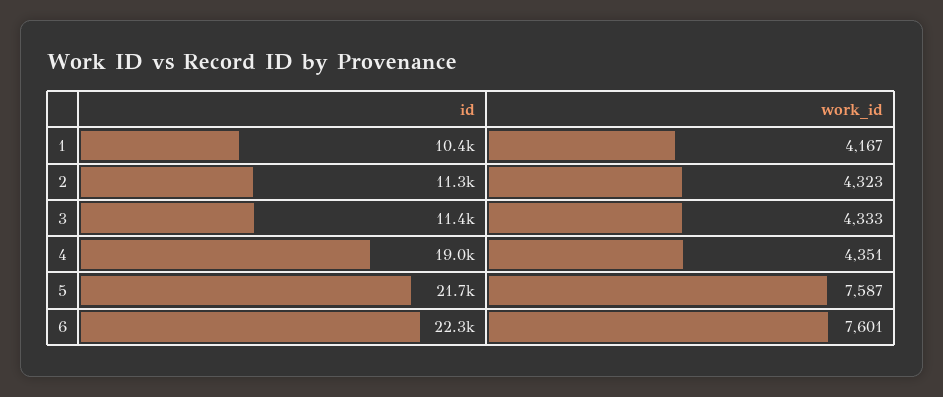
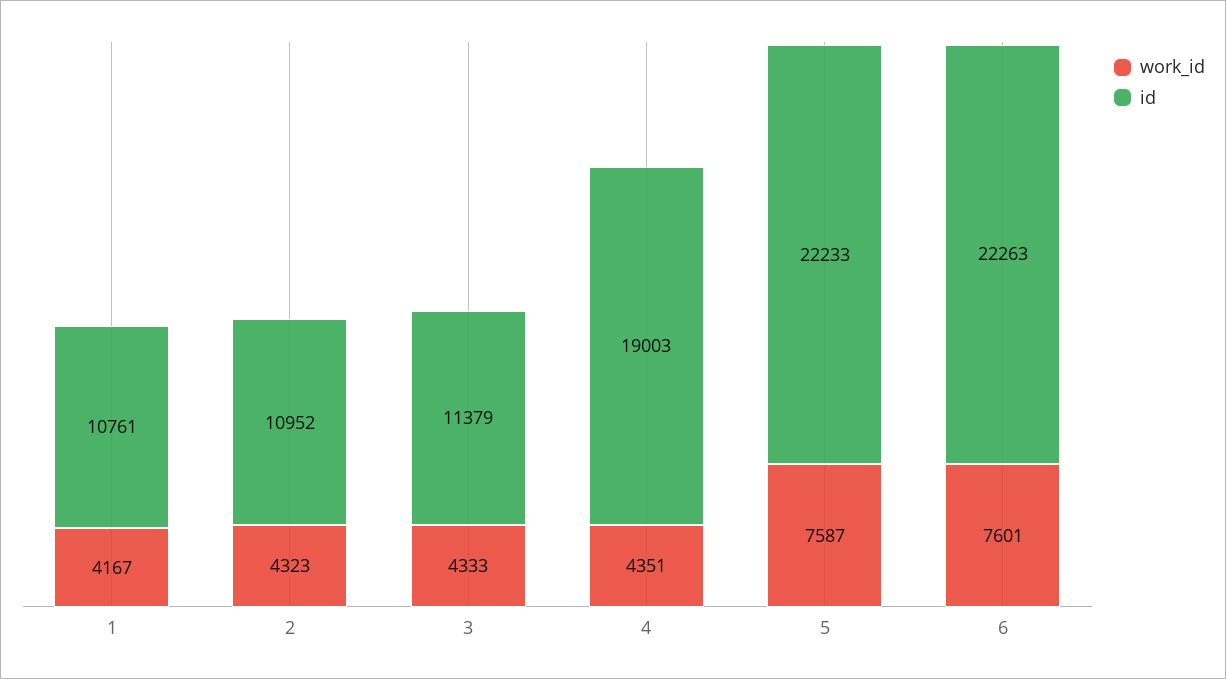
id, 1: 10400 -> 10761
id, 2: 11300 -> 10952
id, 5: 21700 -> 22233

